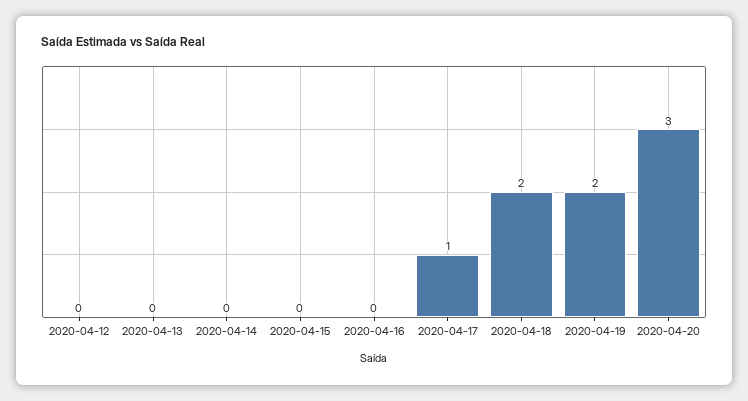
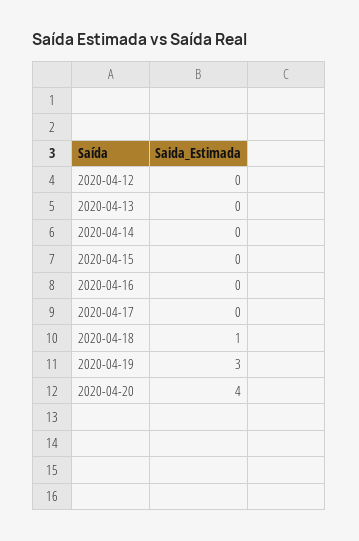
2020-04-17: 1 -> 0
2020-04-18: 2 -> 1
2020-04-19: 2 -> 3
2020-04-20: 3 -> 4

